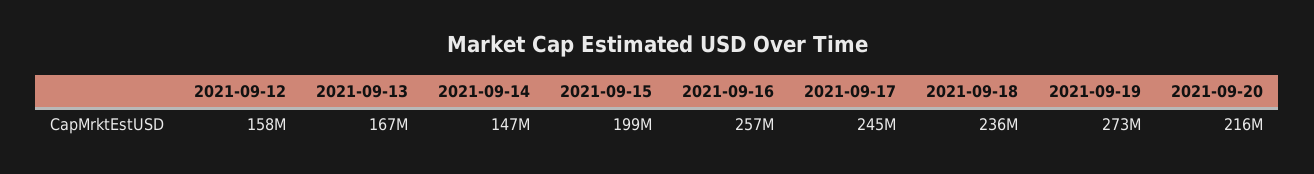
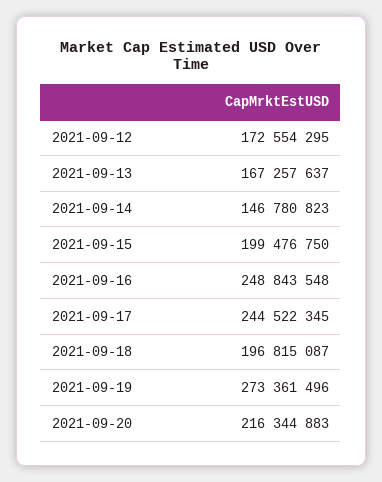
2021-09-12: 158000000 -> 172554295
2021-09-16: 257000000 -> 248843548
2021-09-18: 236000000 -> 196815087

